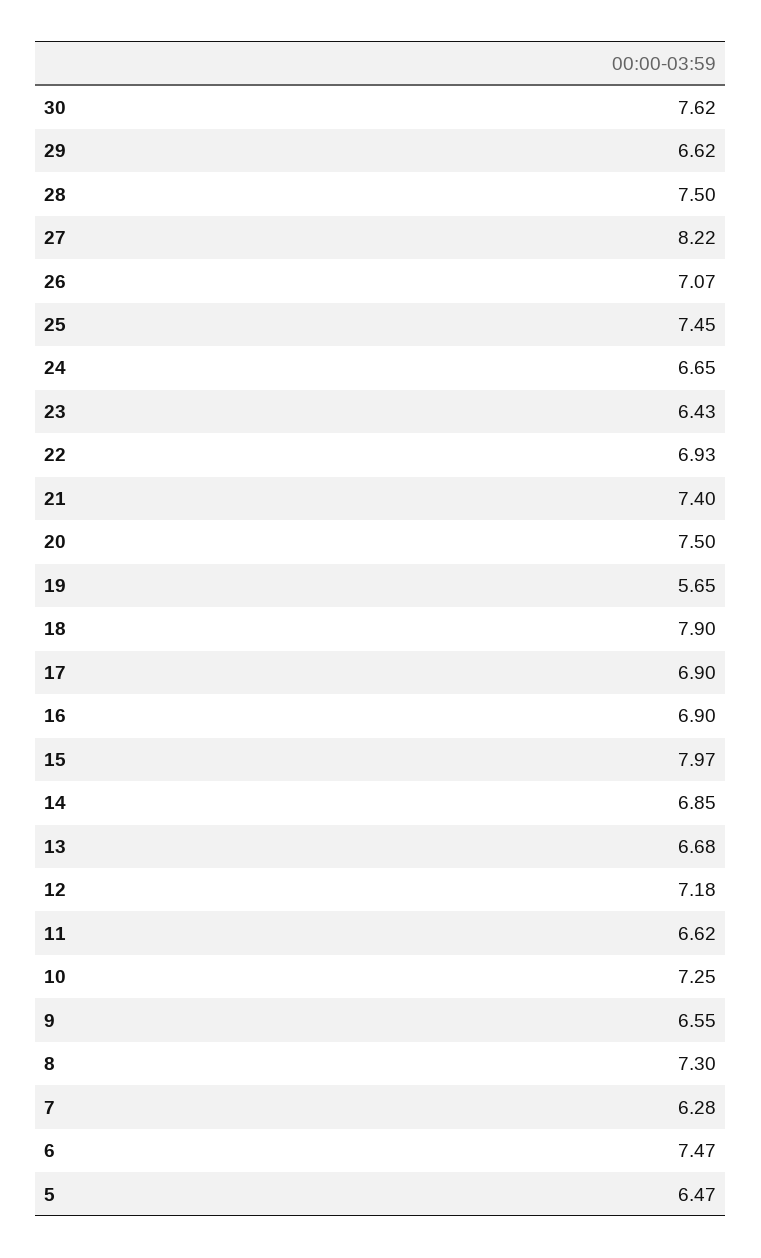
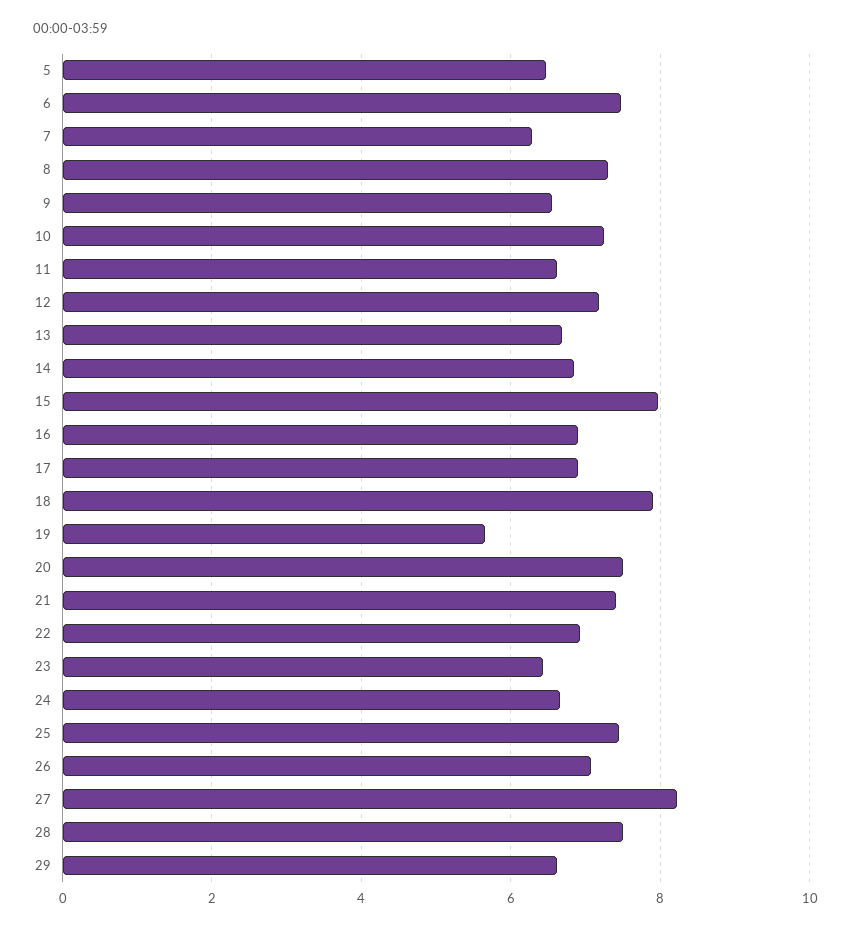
30: 7.62 -> none

